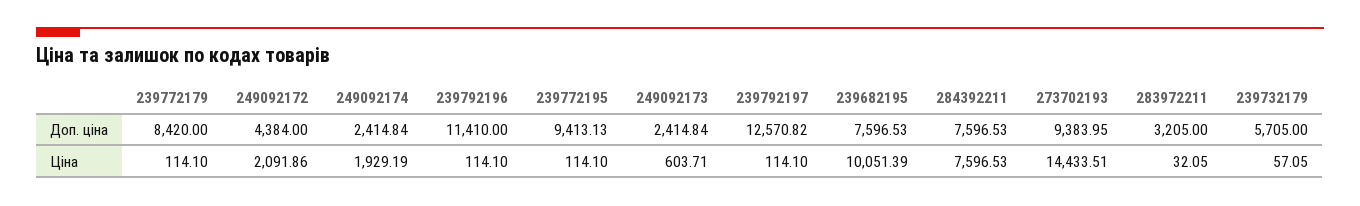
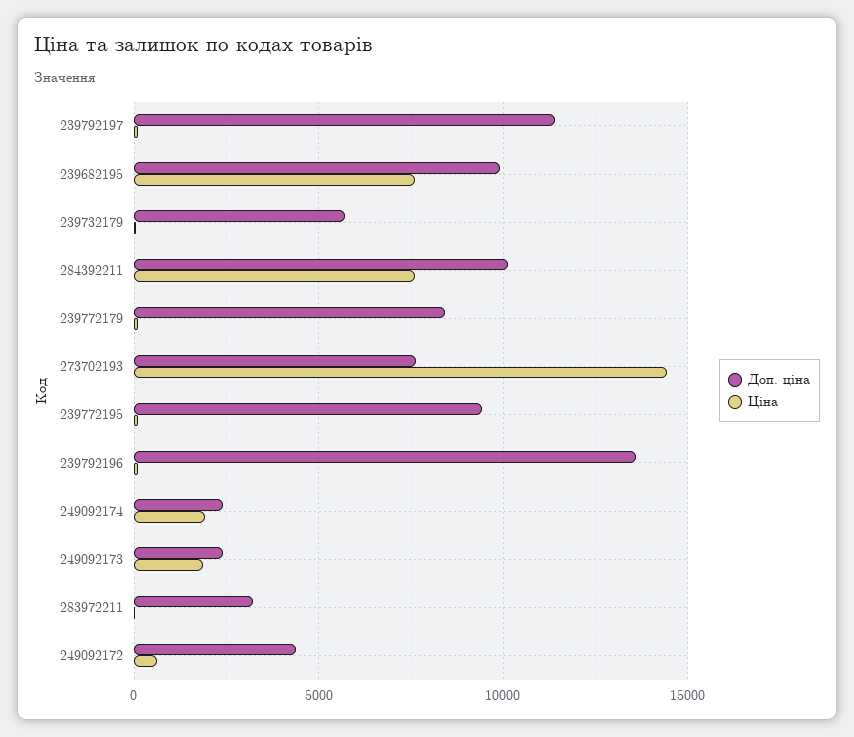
Доп. ціна, 239792196: 11410 -> 13500
Доп. ціна, 239792197: 12570.82 -> 11500
Доп. ціна, 239682195: 7596.53 -> 10000
Доп. ціна, 284392211: 7596.53 -> 10000
Доп. ціна, 273702193: 9383.95 -> 7500
Ціна, 249092172: 2091.86 -> 500
Ціна, 249092173: 603.71 -> 2000
Ціна, 239682195: 10051.39 -> 7500

